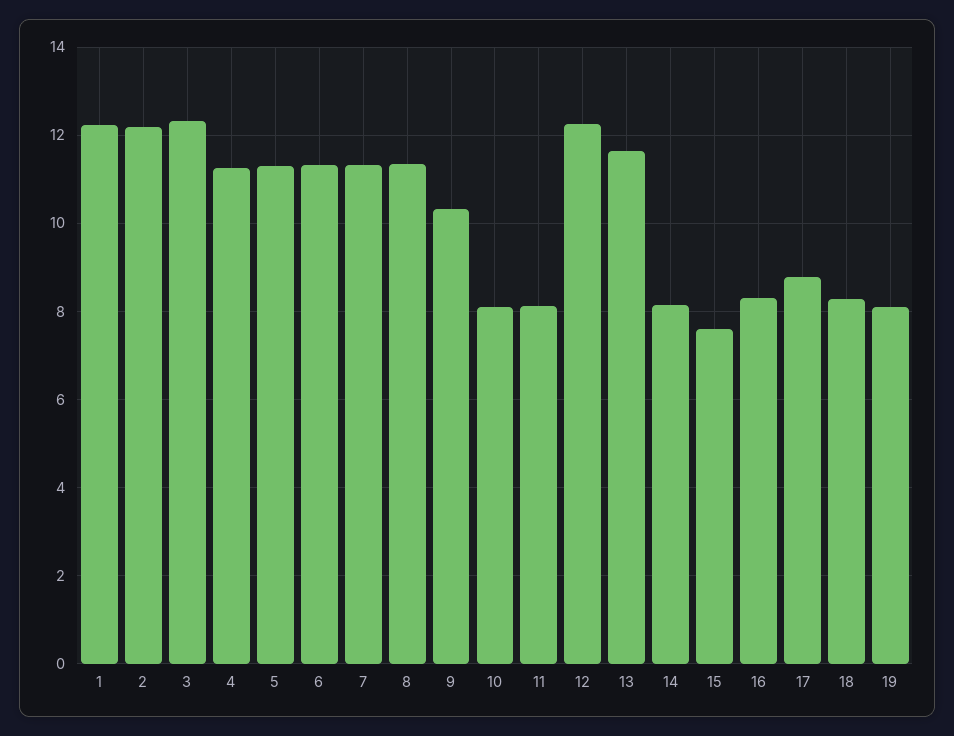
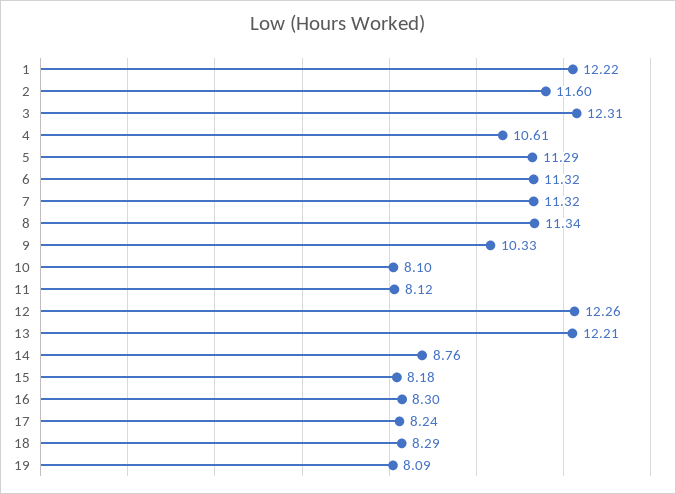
2: 12.2 -> 11.6
4: 11.2 -> 10.61
13: 11.6 -> 12.21
14: 8.2 -> 8.76
15: 7.6 -> 8.18
17: 8.8 -> 8.24

